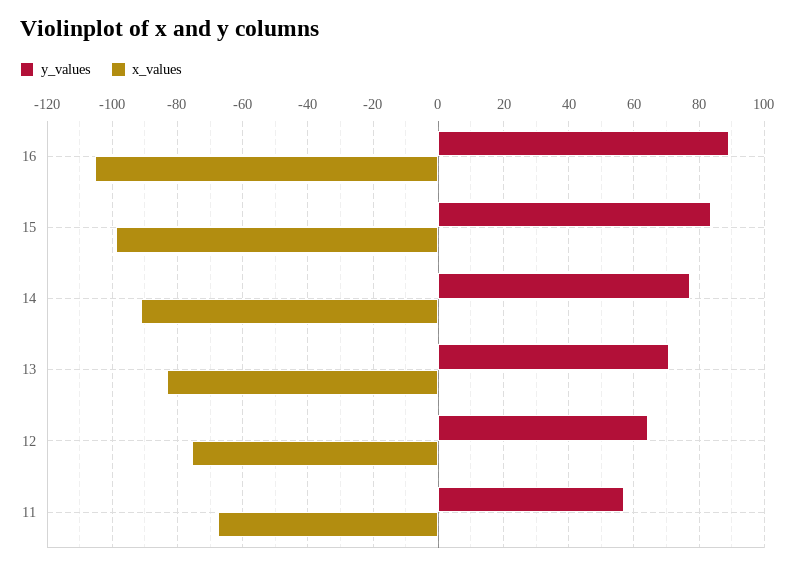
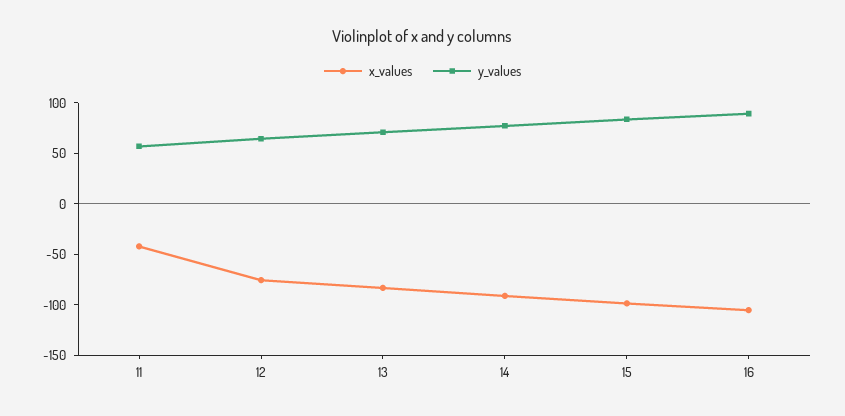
x_values, 11: -68 -> -40

